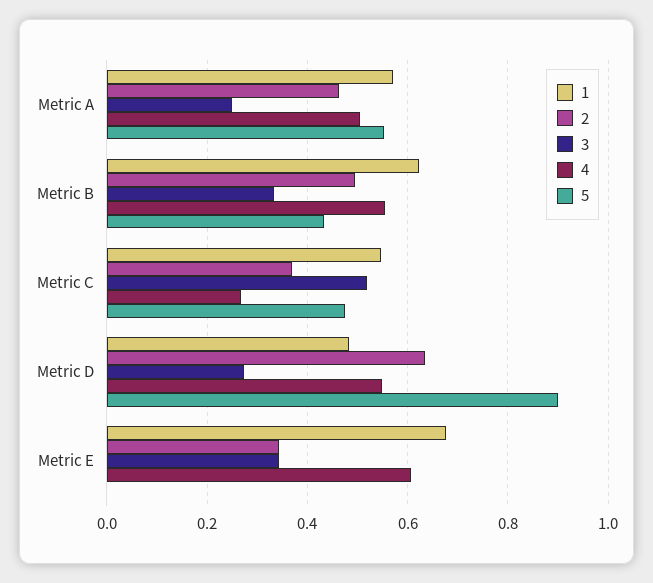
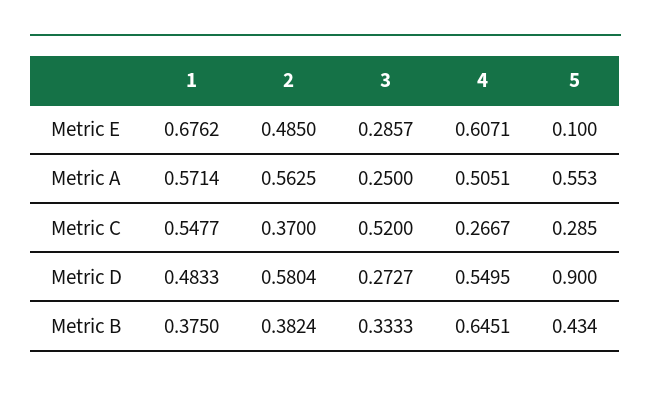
2, Metric A: 0.46 -> 0.5625
1, Metric B: 0.62 -> 0.375
2, Metric B: 0.5 -> 0.3824
4, Metric B: 0.56 -> 0.6451
5, Metric C: 0.48 -> 0.285
2, Metric D: 0.64 -> 0.5804
2, Metric E: 0.34 -> 0.485
3, Metric E: 0.34 -> 0.2857
5, Metric E: 0 -> 0.1

